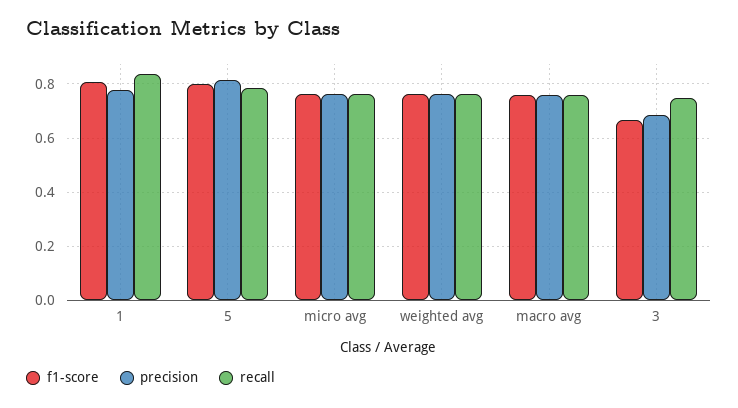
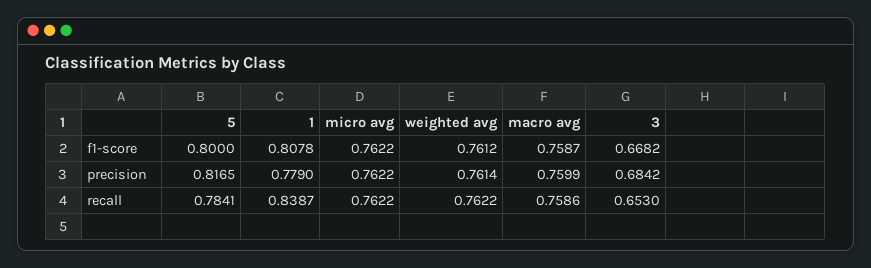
recall, 3: 0.75 -> 0.653

